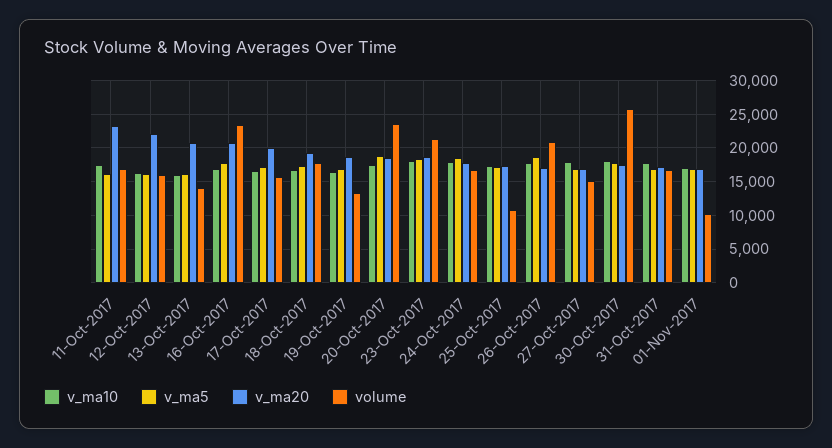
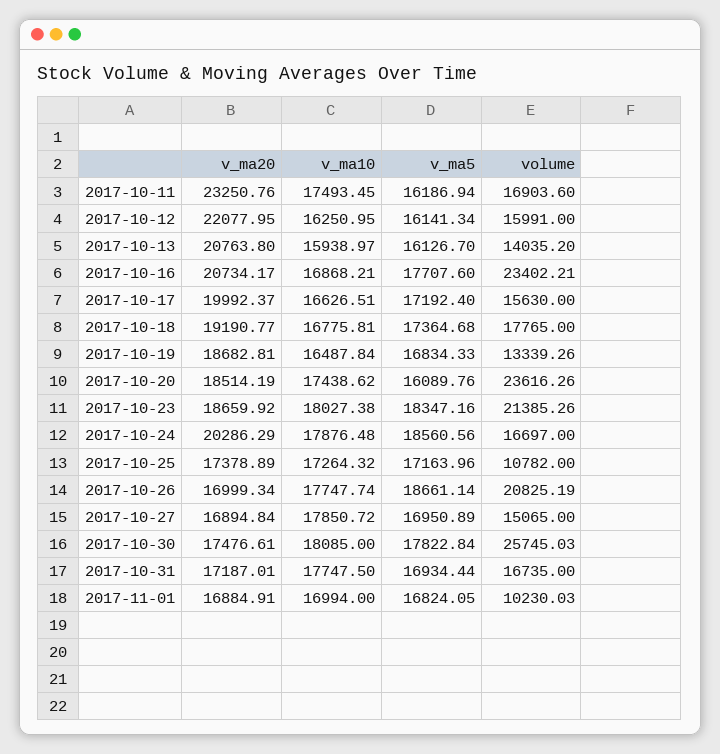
v_ma5, 20-Oct-2017: 19000 -> 16089.76
v_ma20, 24-Oct-2017: 18000 -> 20286.29

